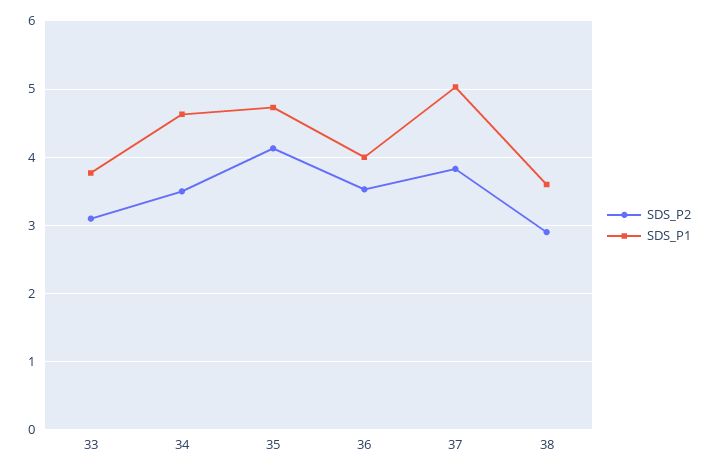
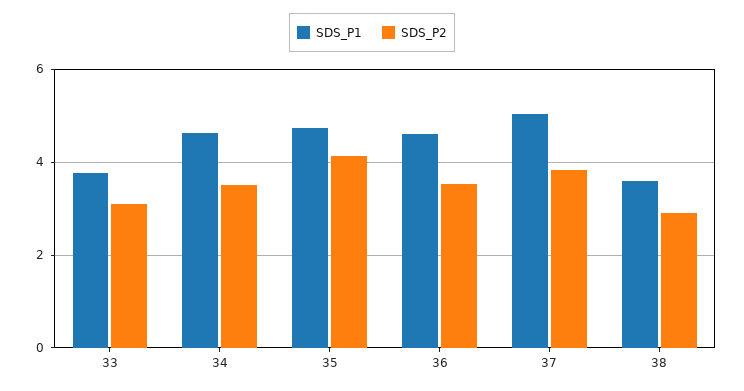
SDS_P1, 36: 4 -> 4.6

